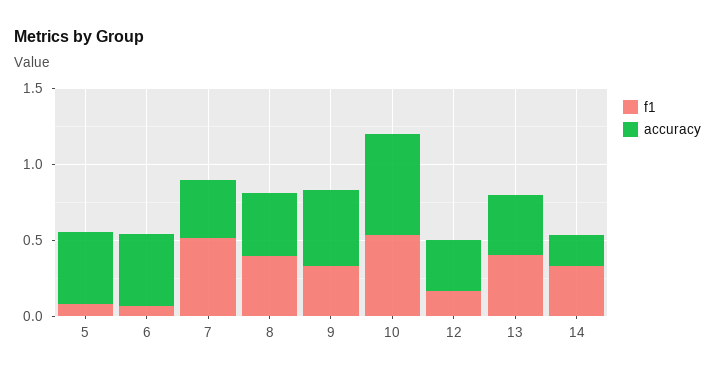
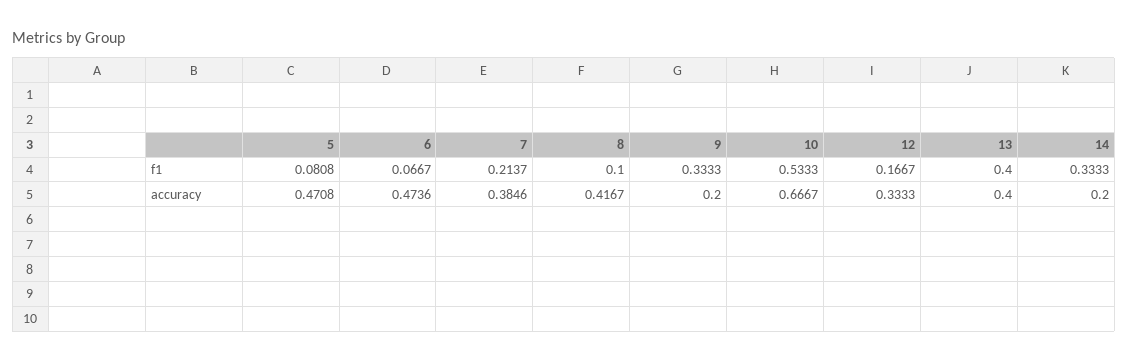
f1, 7: 0.5 -> 0.2137
f1, 8: 0.4 -> 0.1
accuracy, 9: 0.5 -> 0.2

